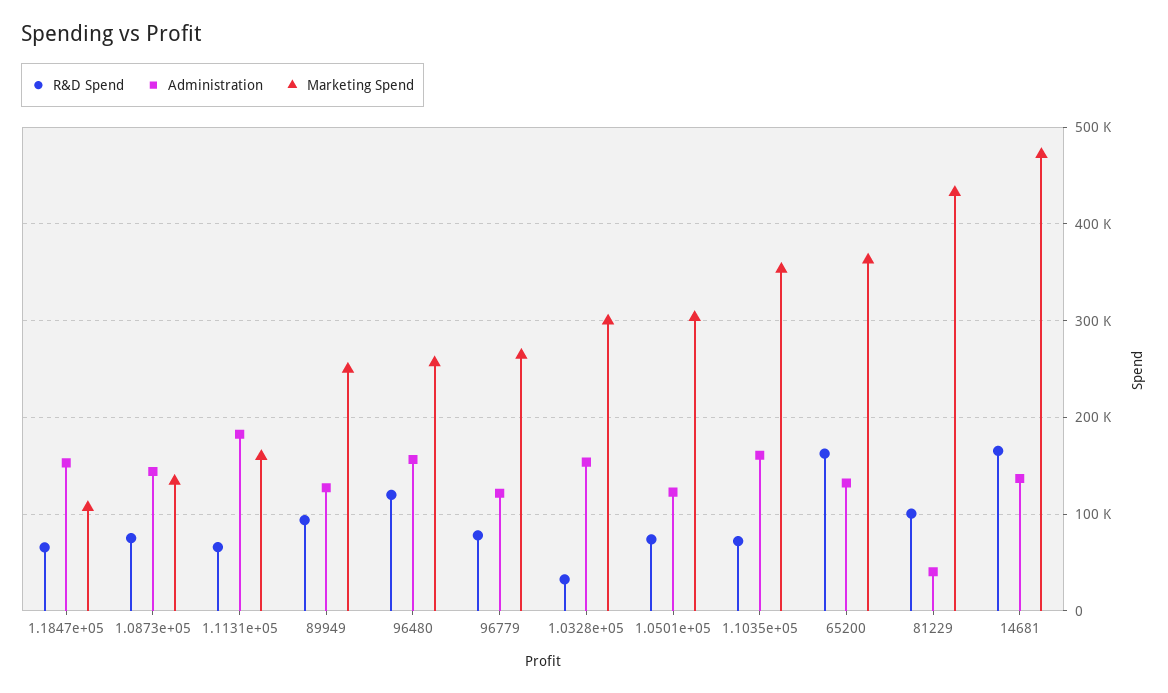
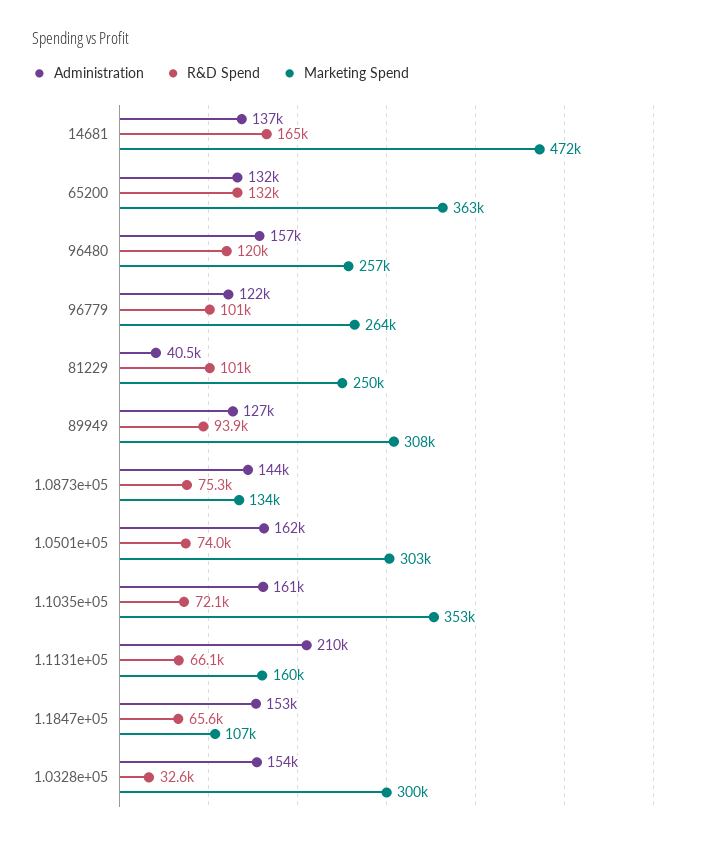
Administration, 1.1131e+05: 180000 -> 210000
Marketing Spend, 89949: 250000 -> 308000
R&D Spend, 96779: 80000 -> 101000
Administration, 1.0501e+05: 120000 -> 162000
R&D Spend, 65200: 160000 -> 132000
Marketing Spend, 81229: 430000 -> 250000

